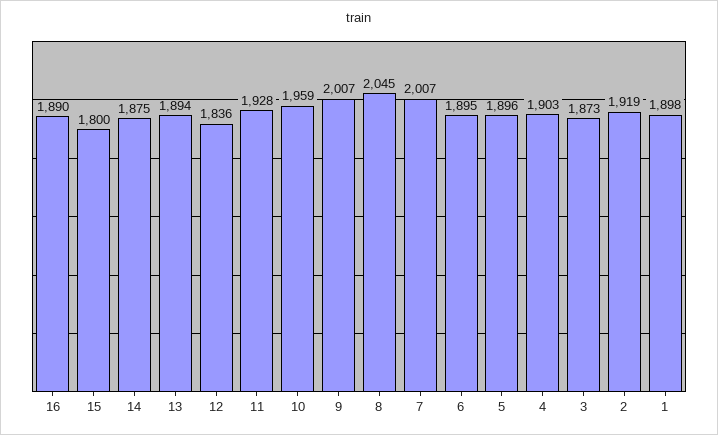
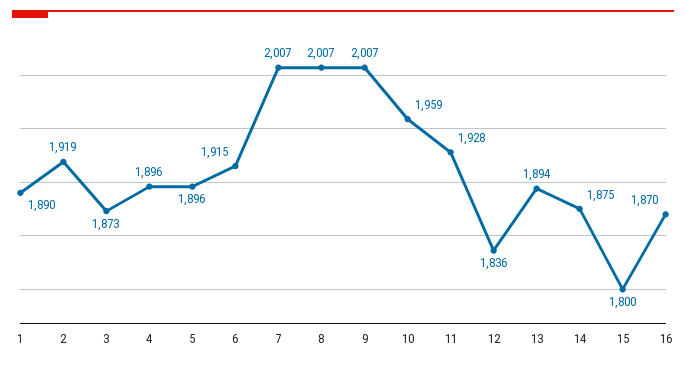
16: 1890 -> 1870
8: 2045 -> 2007
6: 1895 -> 1915
4: 1903 -> 1896
1: 1898 -> 1890

